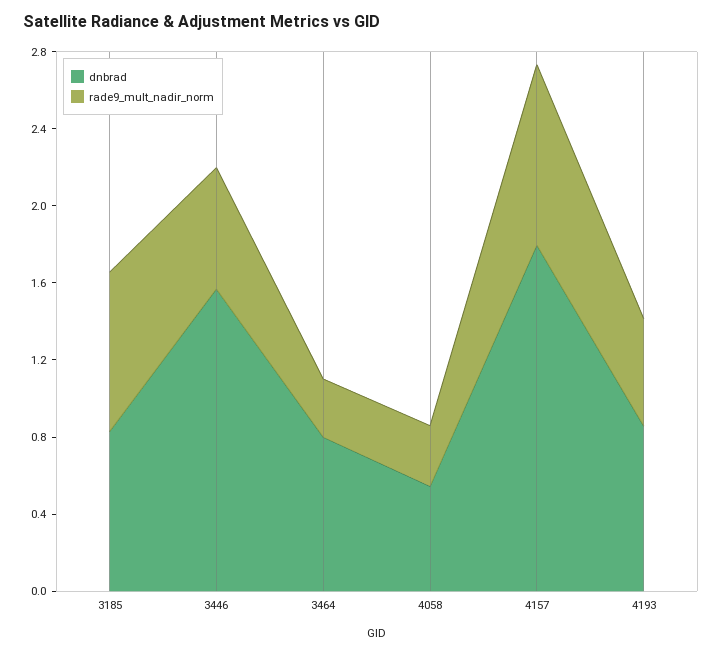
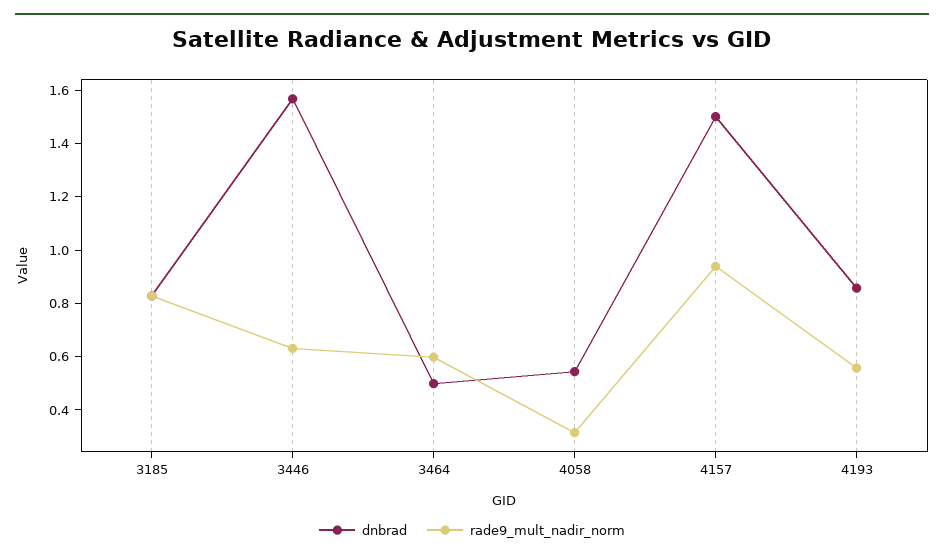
dnbrad, 3464: 0.8 -> 0.5
rade9_mult_nadir_norm, 3464: 0.3 -> 0.6
dnbrad, 4157: 1.8 -> 1.5

